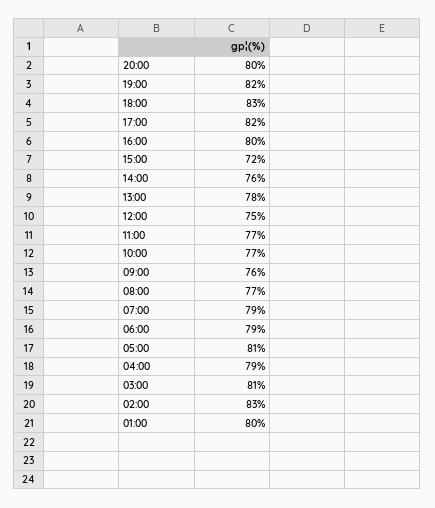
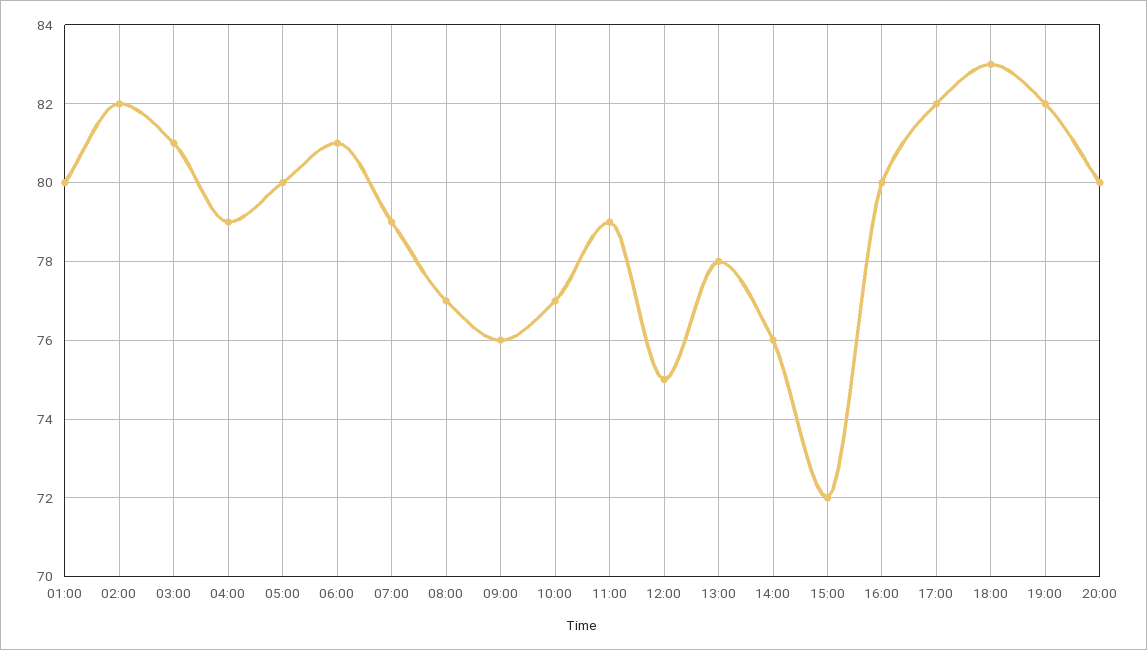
11:00: 77 -> 79
06:00: 79 -> 81
05:00: 81 -> 80
02:00: 83 -> 82

